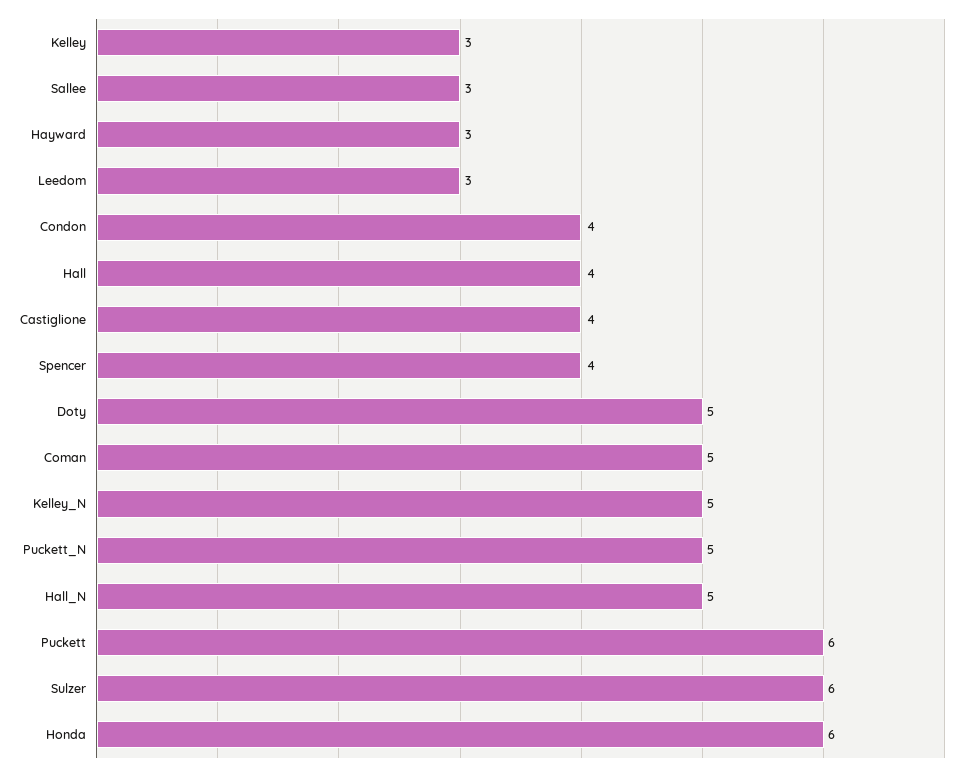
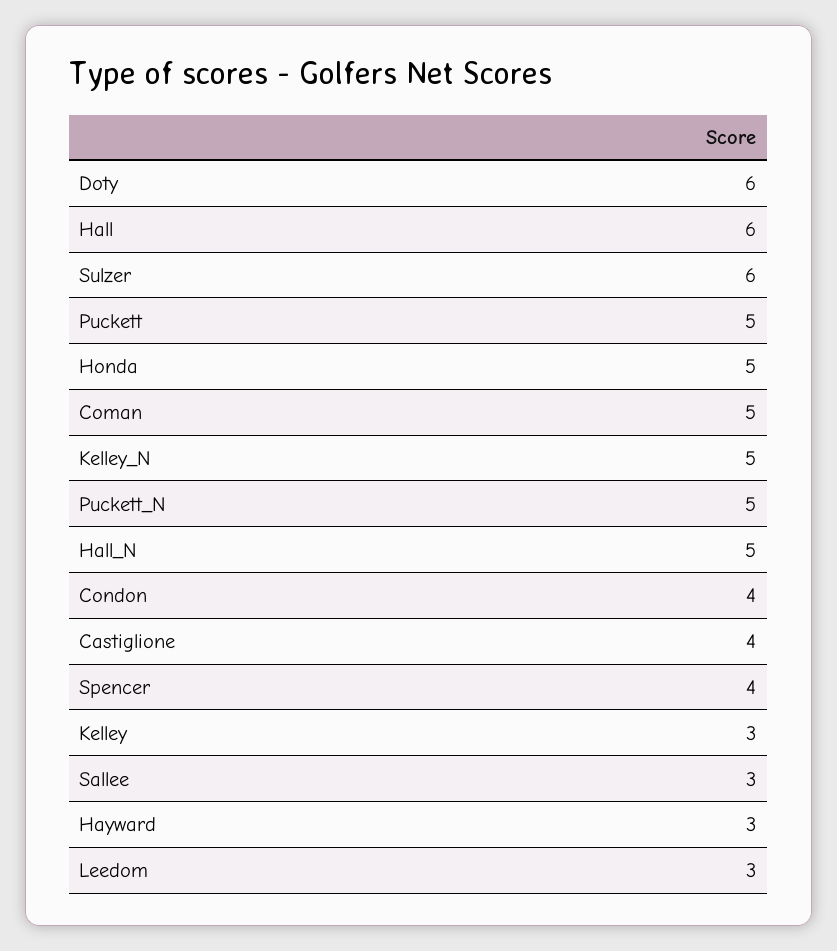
Hall: 4 -> 6
Doty: 5 -> 6
Puckett: 6 -> 5
Honda: 6 -> 5

